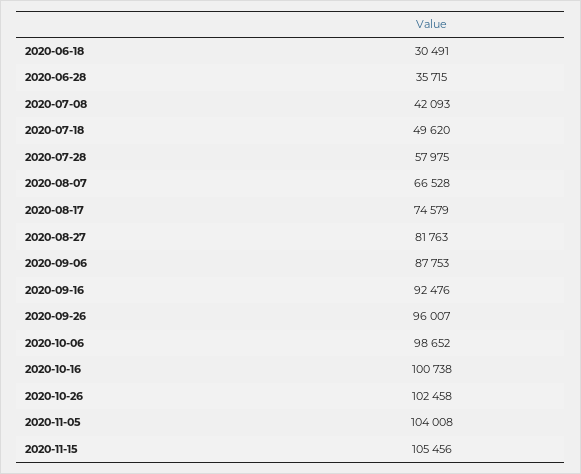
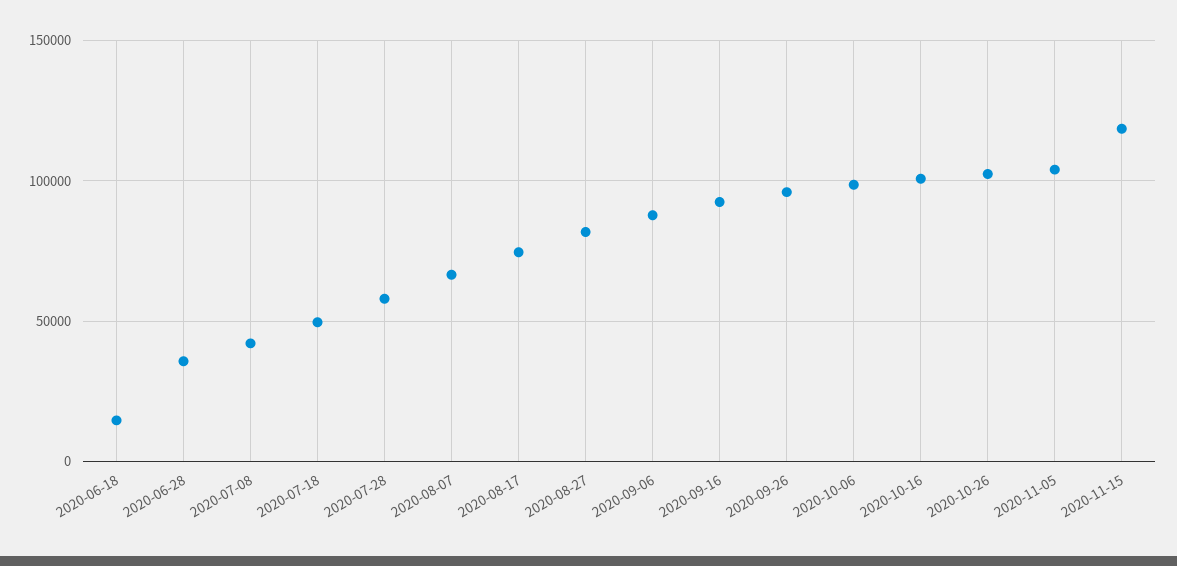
2020-06-18: 30491 -> 15000
2020-11-15: 105456 -> 120000

